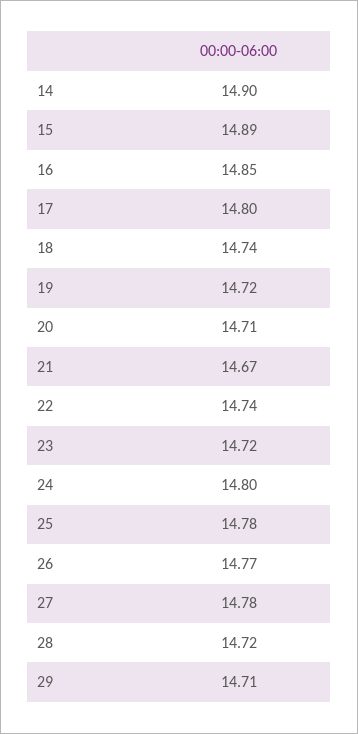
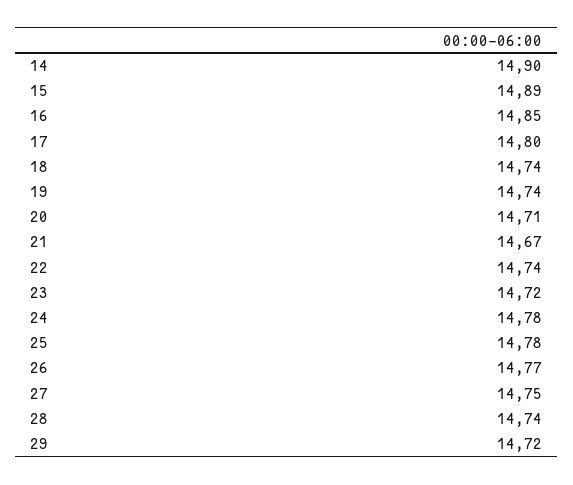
19: 14.72 -> 14.74
24: 14.8 -> 14.78
27: 14.78 -> 14.75
28: 14.72 -> 14.74
29: 14.71 -> 14.72

